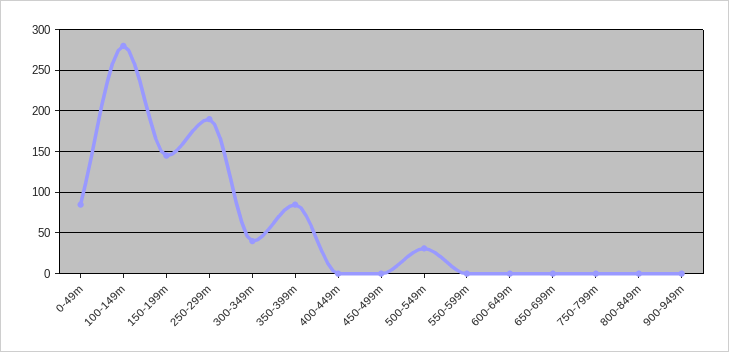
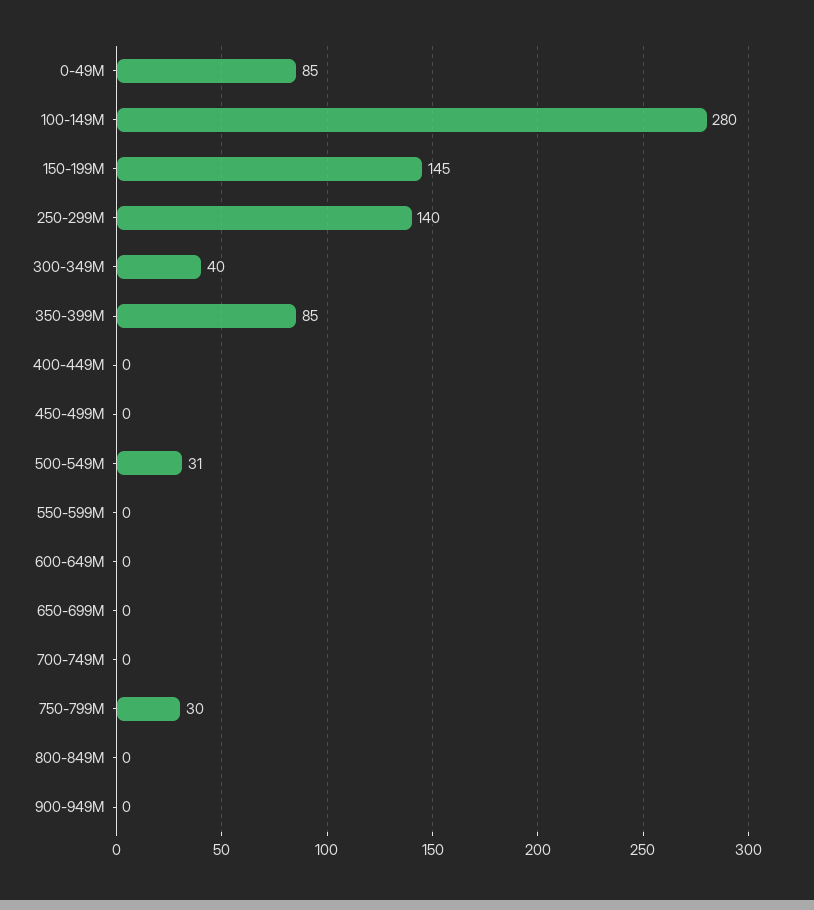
250-299m: 190 -> 140
750-799m: 0 -> 30
700-749M: none -> 0

